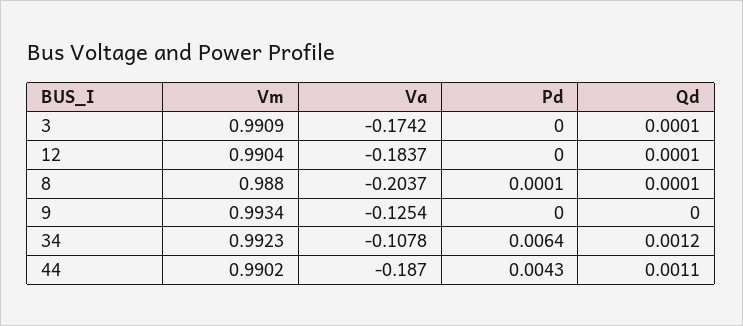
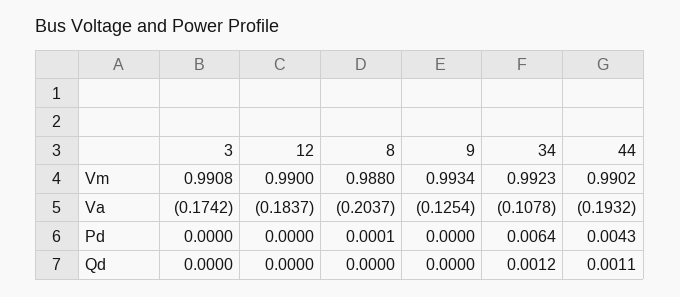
Vm, 3: 0.9909 -> 0.9908
Qd, 3: 0.0001 -> 0
Vm, 12: 0.9904 -> 0.99
Qd, 12: 0.0001 -> 0
Qd, 8: 0.0001 -> 0
Va, 44: -0.187 -> -0.1932

